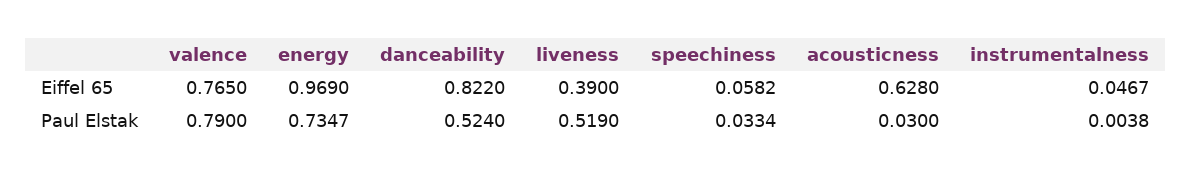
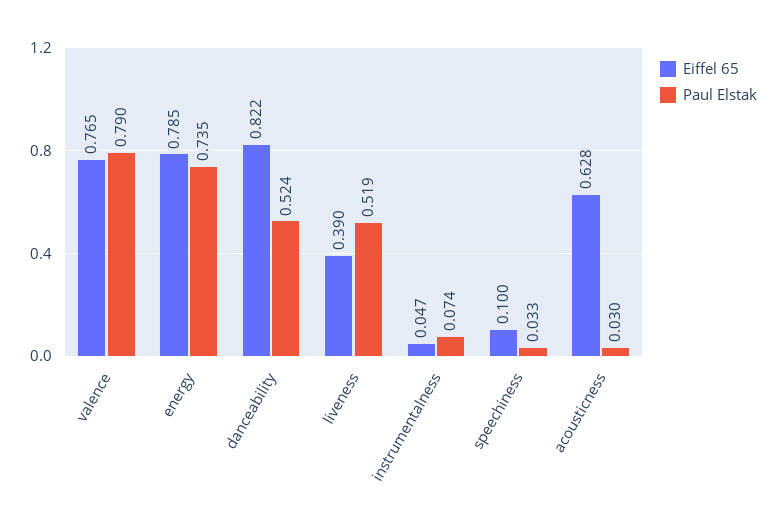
Eiffel 65, energy: 0.969 -> 0.785
Eiffel 65, speechiness: 0.0582 -> 0.1
Paul Elstak, instrumentalness: 0.0038 -> 0.074

